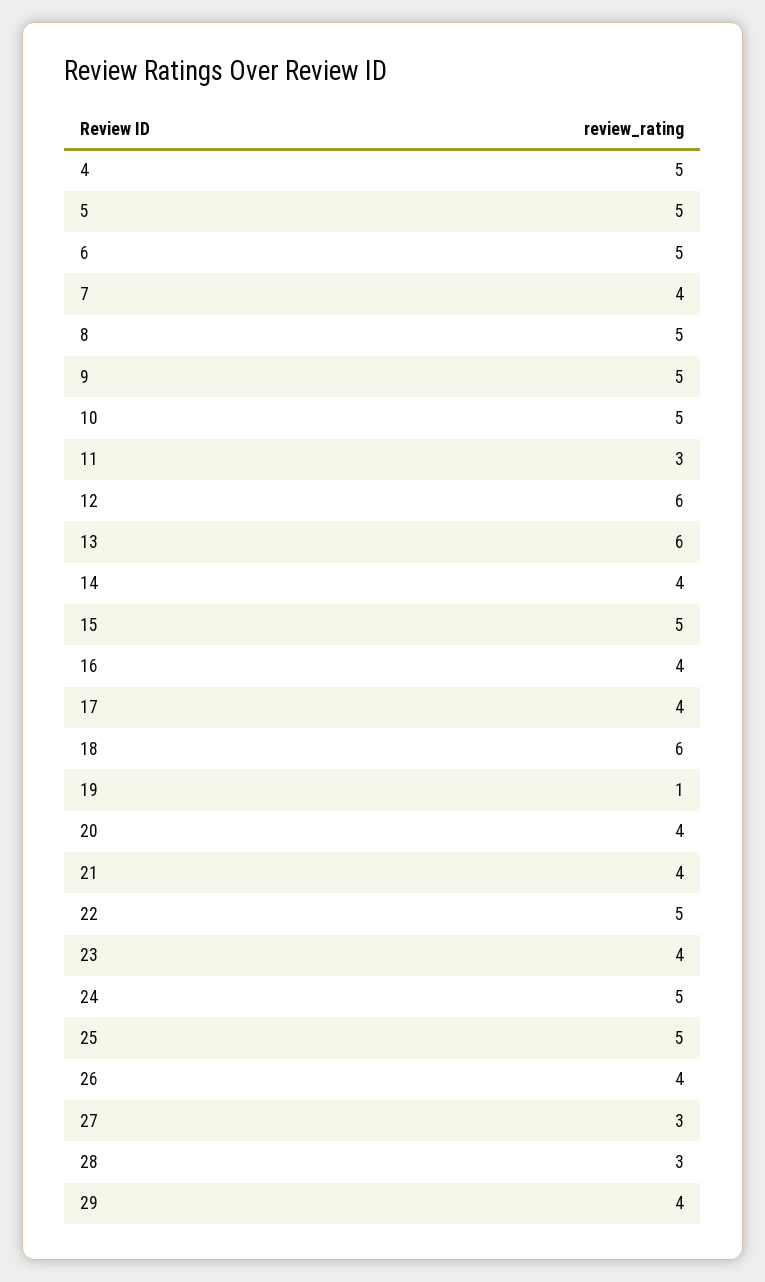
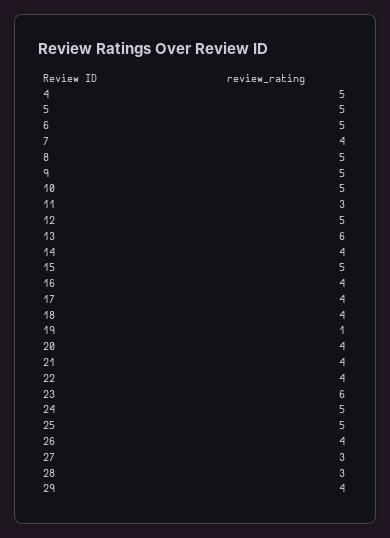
12: 6 -> 5
18: 6 -> 4
22: 5 -> 4
23: 4 -> 6

